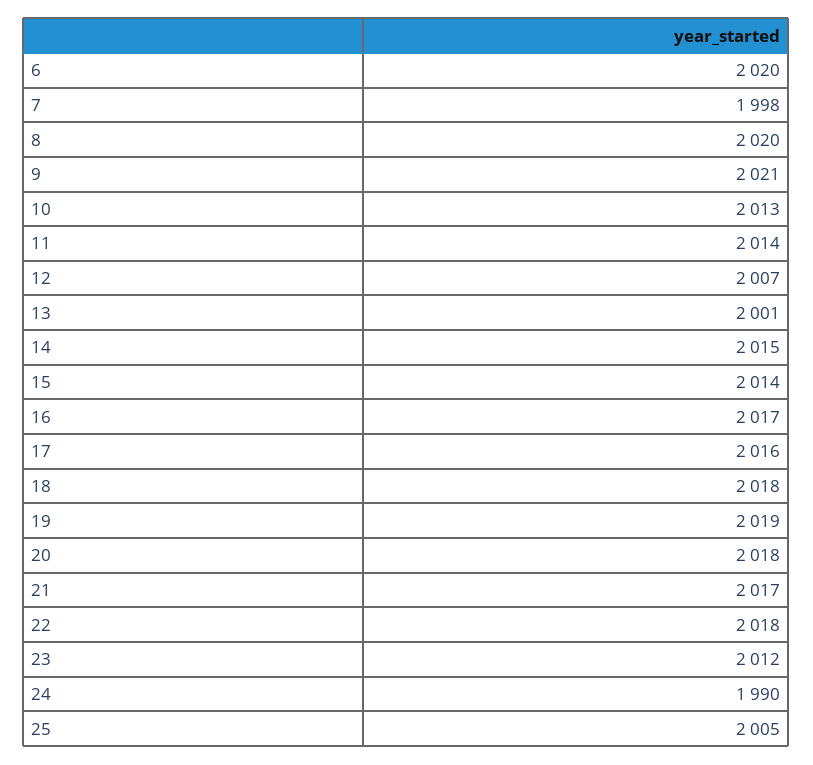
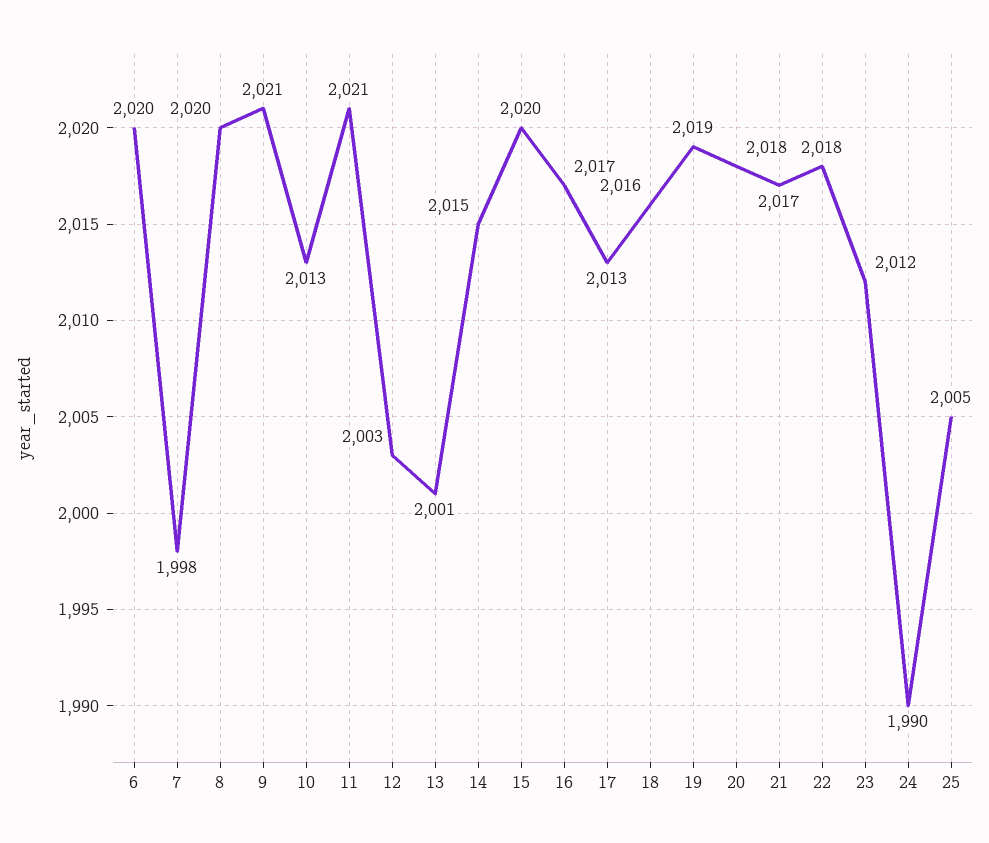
11: 2014 -> 2021
12: 2007 -> 2003
15: 2014 -> 2020
17: 2016 -> 2013
18: 2018 -> 2016

